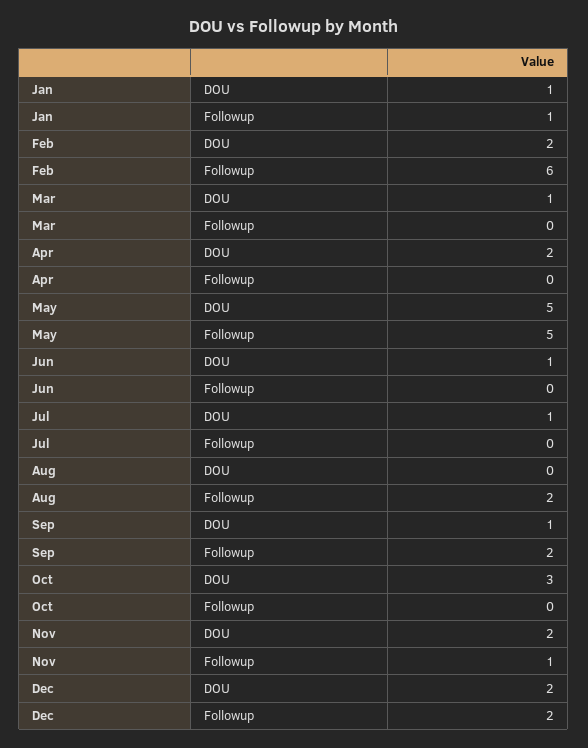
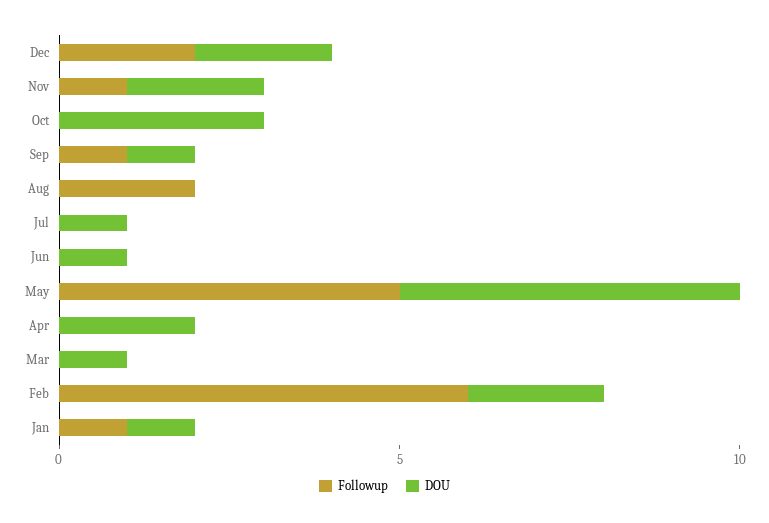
Followup, Sep: 2 -> 1

